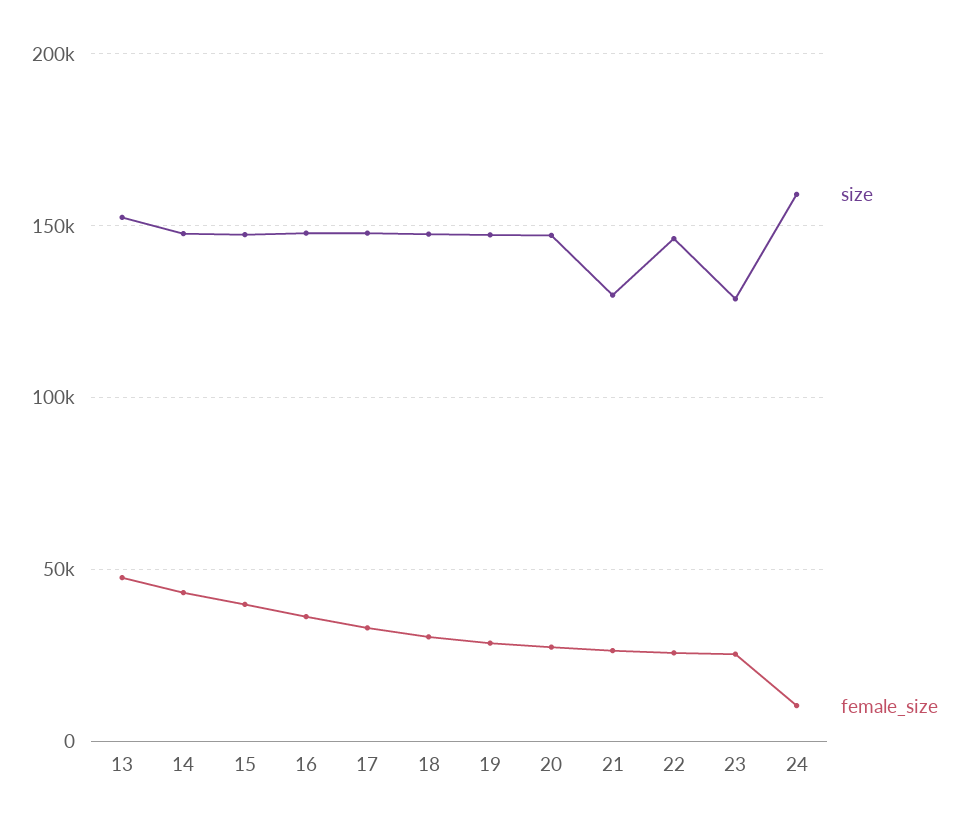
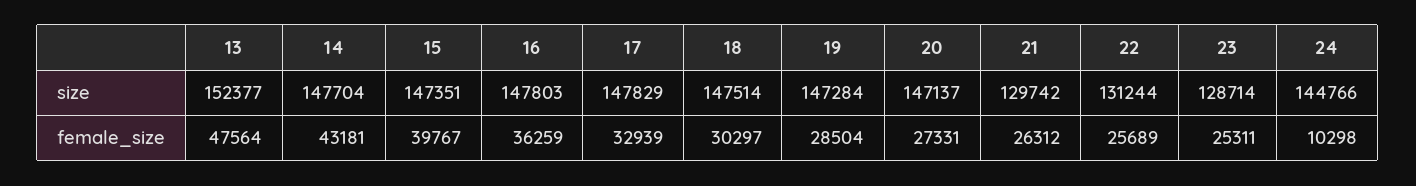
size, 22: 145000 -> 131244
size, 24: 160000 -> 144766

